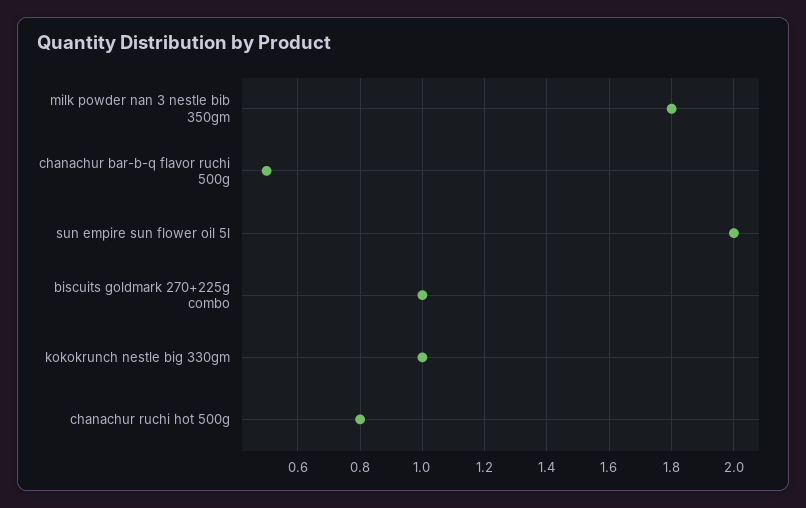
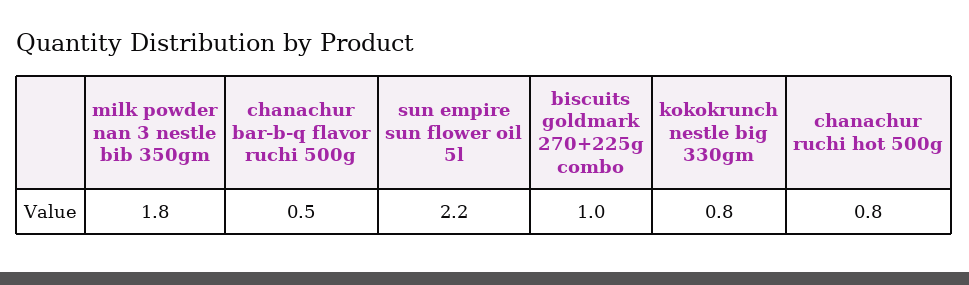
sun empire sun flower oil 5l: 2 -> 2.2
kokokrunch nestle big 330gm: 1 -> 0.8

